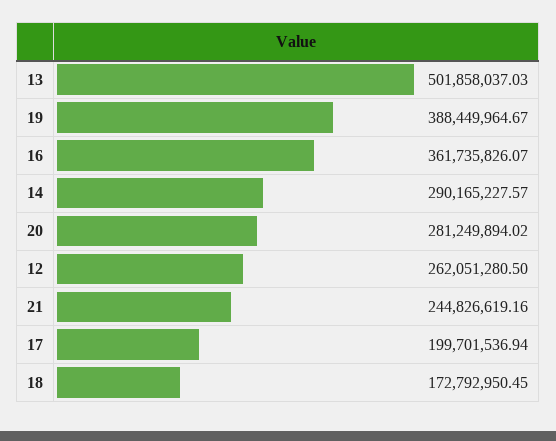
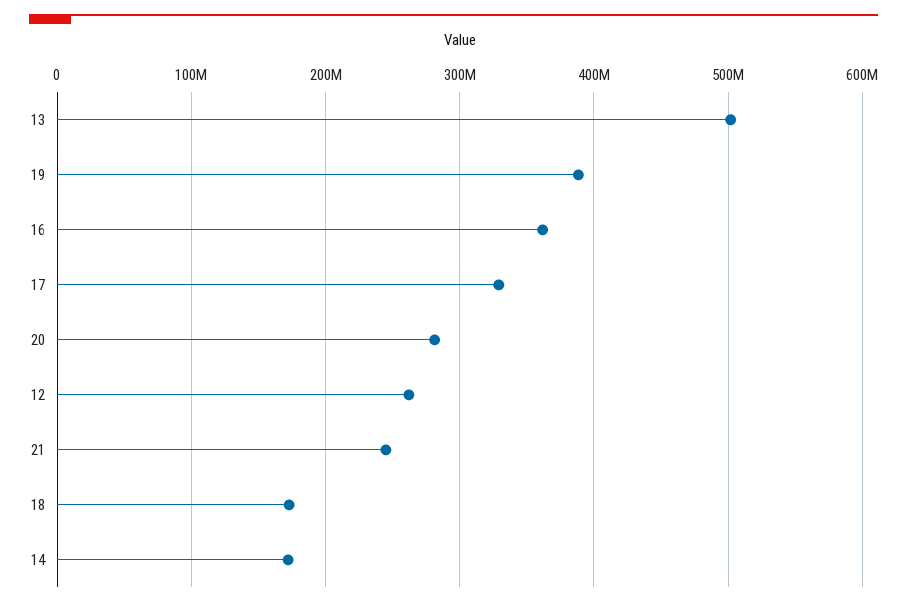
14: 290165227.57 -> 170000000
17: 199701536.94 -> 330000000

